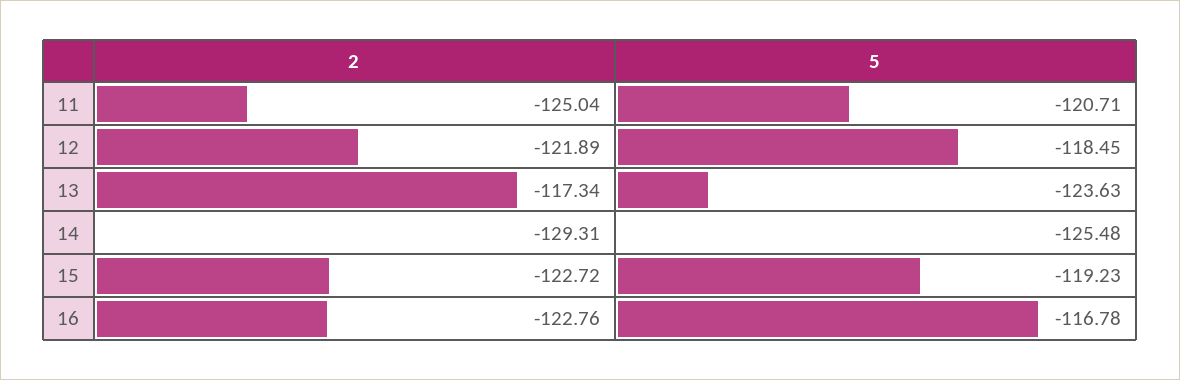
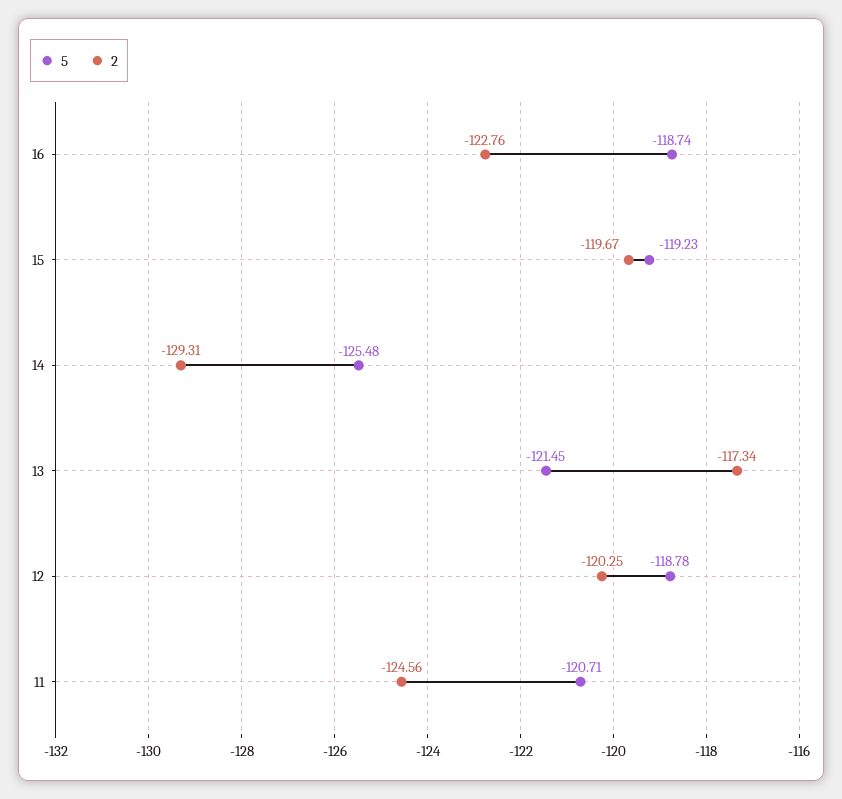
2, 11: -125.04 -> -124.56
2, 12: -121.89 -> -120.25
5, 12: -118.45 -> -118.78
5, 13: -123.63 -> -121.45
2, 15: -122.72 -> -119.67
5, 16: -116.78 -> -118.74

